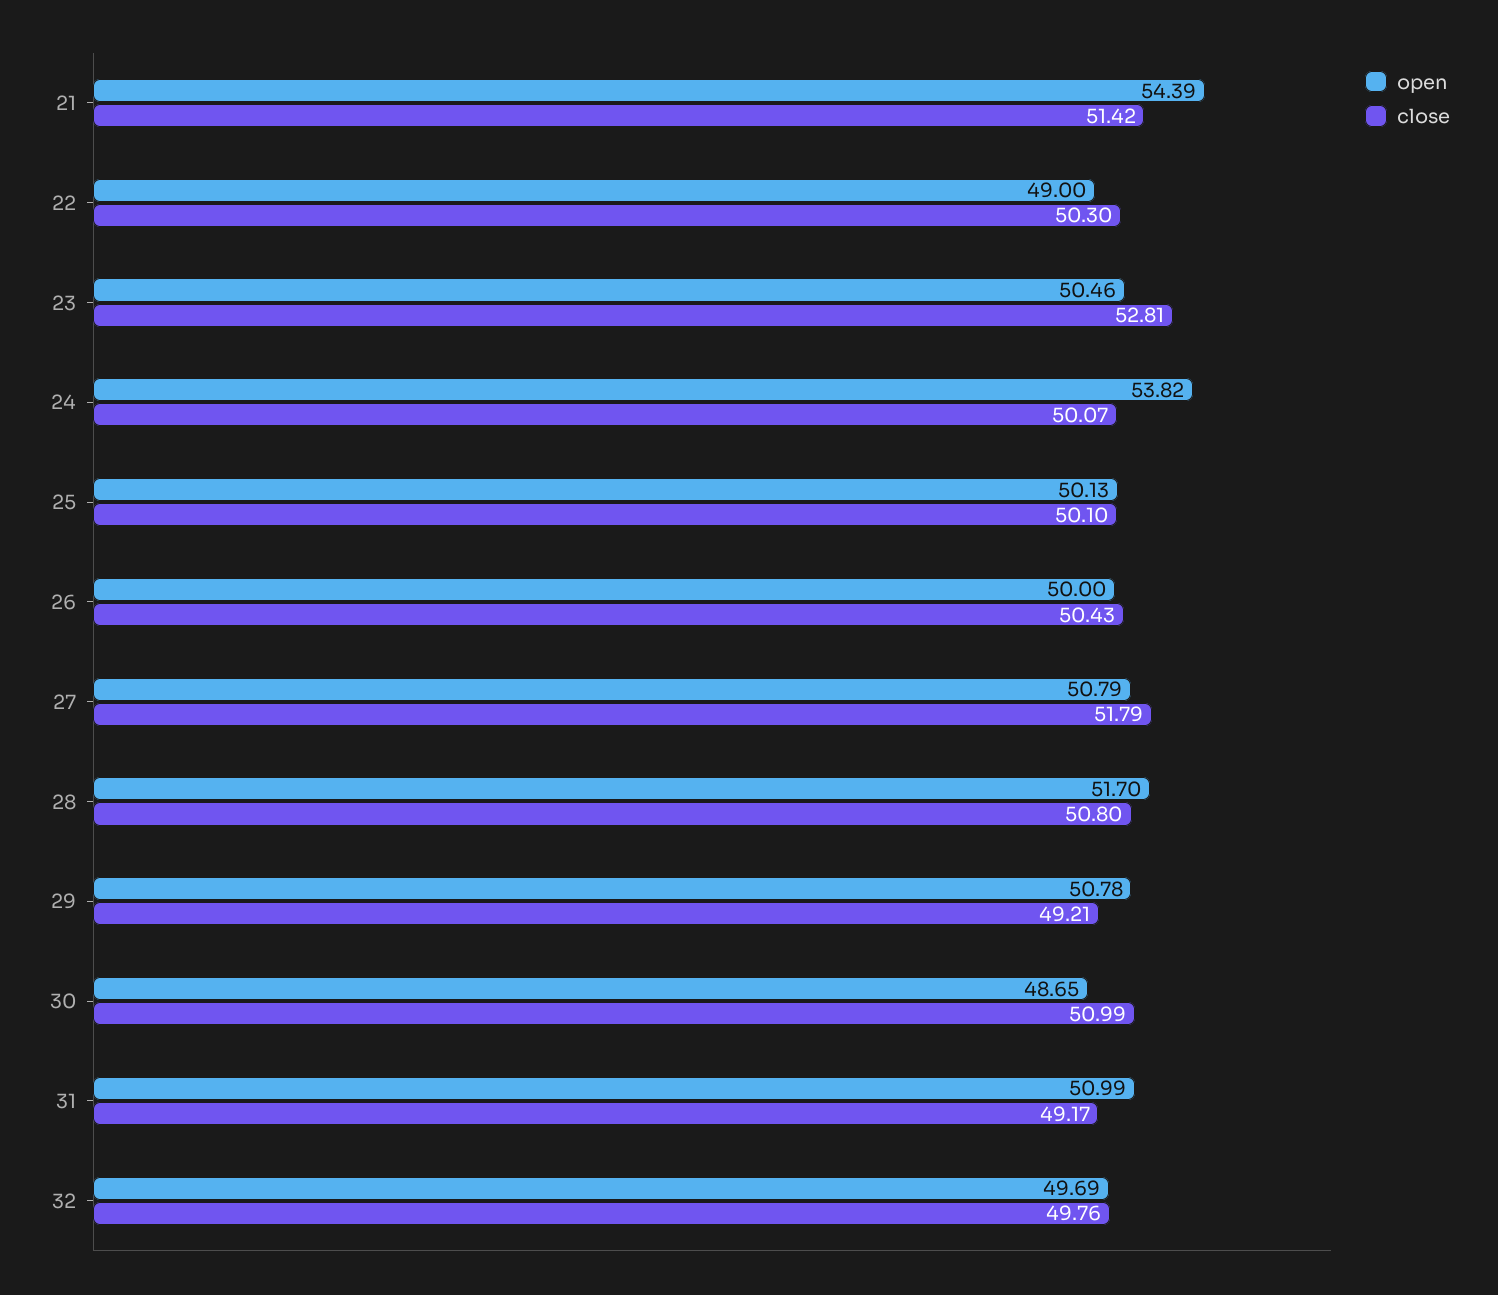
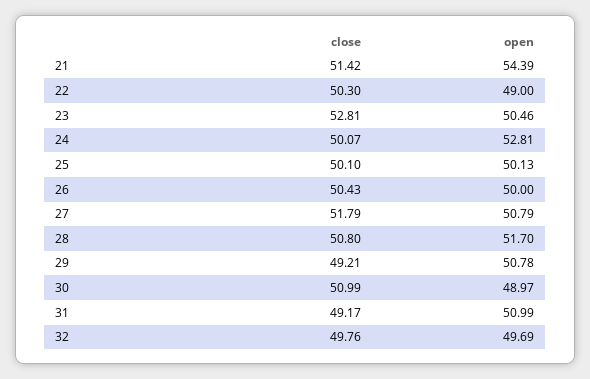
open, 24: 53.82 -> 52.81
open, 30: 48.65 -> 48.97

